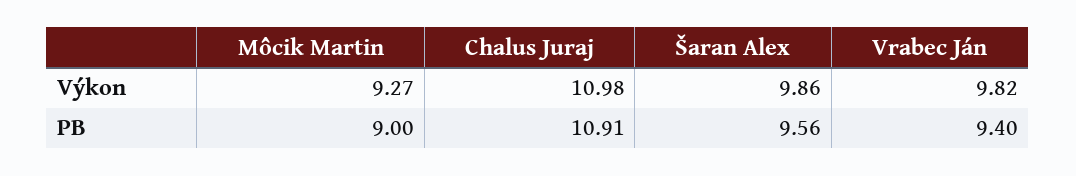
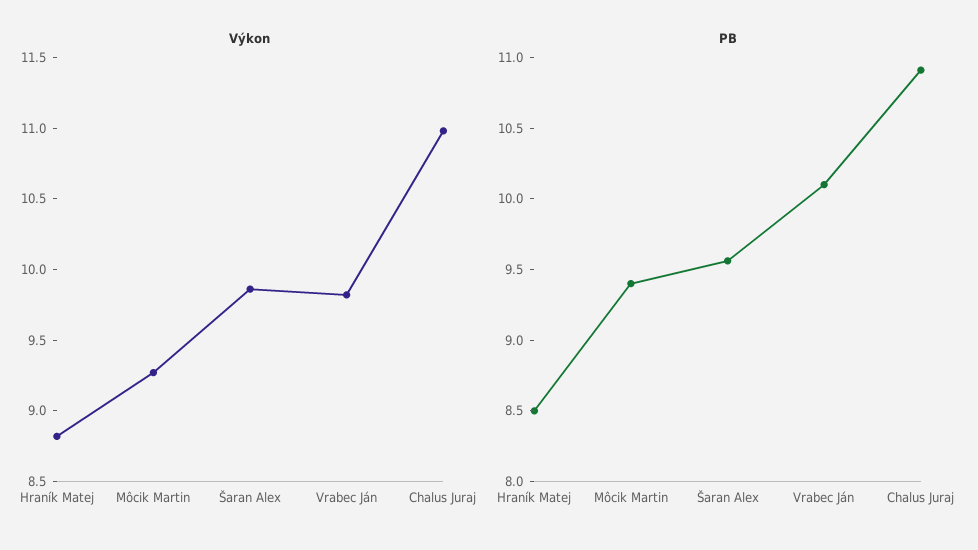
PB, Môcik Martin: 9 -> 9.4
PB, Vrabec Ján: 9.4 -> 10.1
Výkon, Hraník Matej: none -> 8.8
PB, Hraník Matej: none -> 8.5

